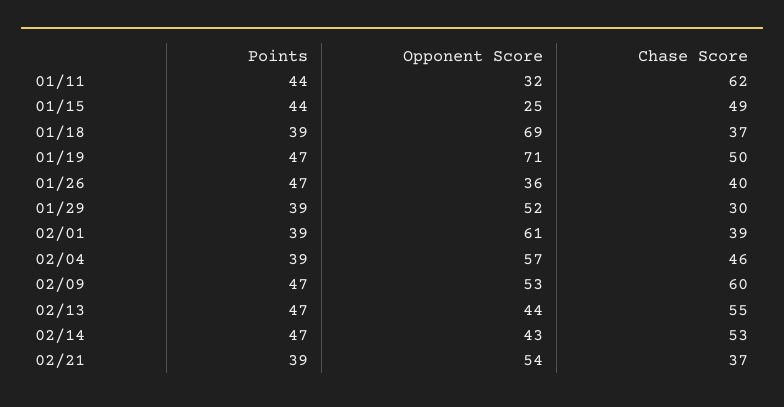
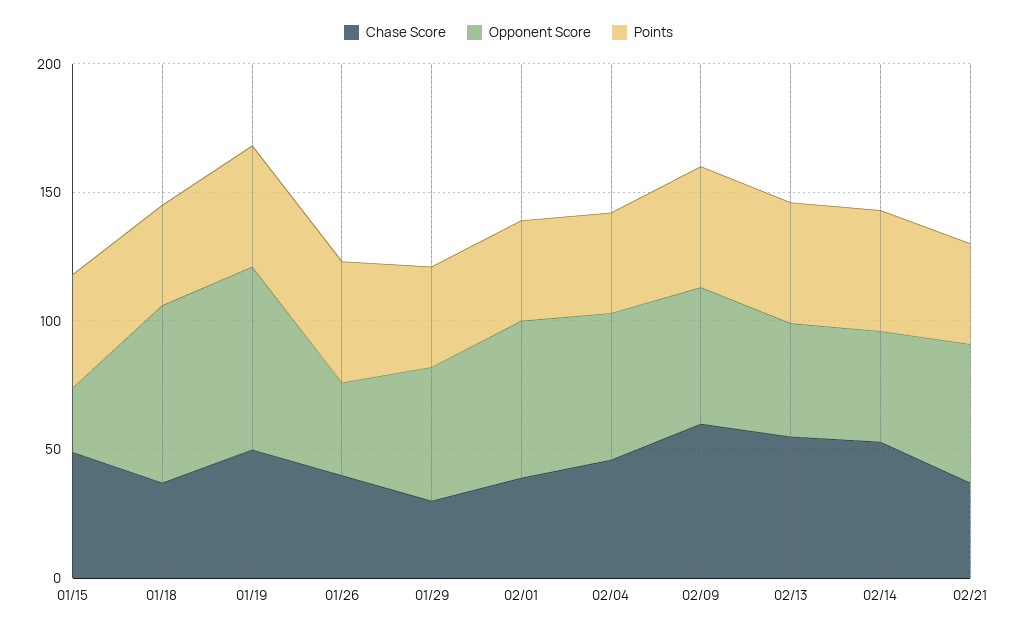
Points, 01/11: 44 -> none
Opponent Score, 01/11: 32 -> none
Chase Score, 01/11: 62 -> none

